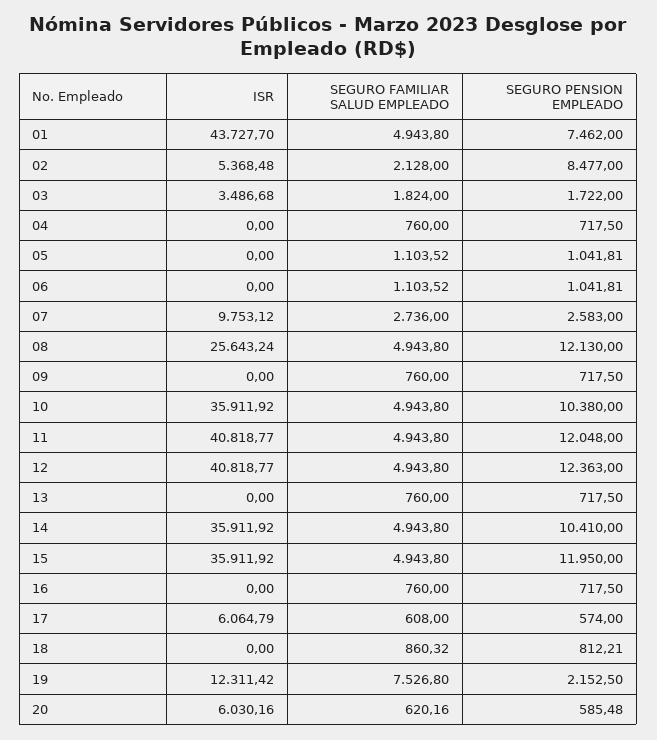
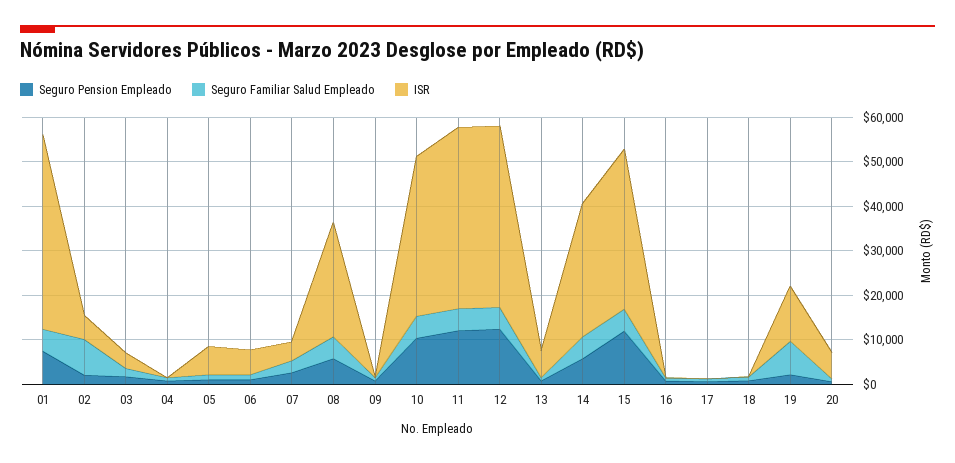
SEGURO FAMILIAR SALUD EMPLEADO, 02: 2128 -> 8000
SEGURO PENSION EMPLEADO, 02: 8477 -> 2000
ISR, 05: 0 -> 6000
ISR, 06: 0 -> 6000
ISR, 07: 9753.12 -> 4000
SEGURO PENSION EMPLEADO, 08: 12130 -> 6000
ISR, 13: 0 -> 6000
ISR, 14: 35911.92 -> 30000
SEGURO PENSION EMPLEADO, 14: 10410 -> 6000
ISR, 17: 6064.79 -> 0

